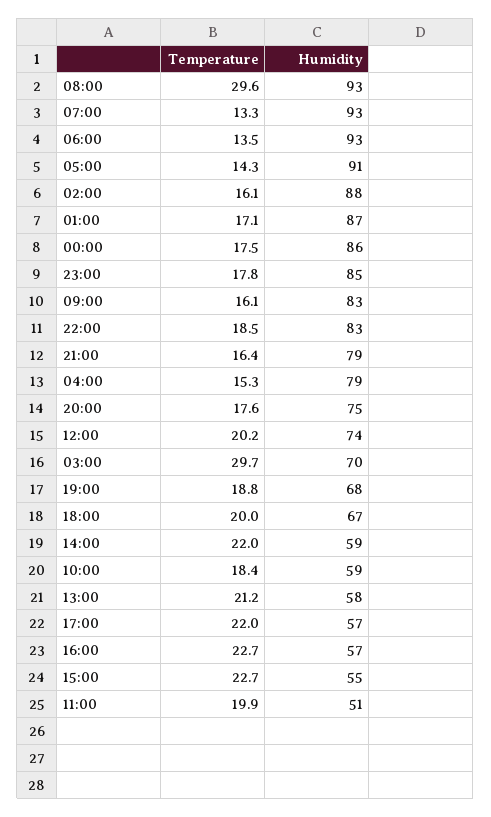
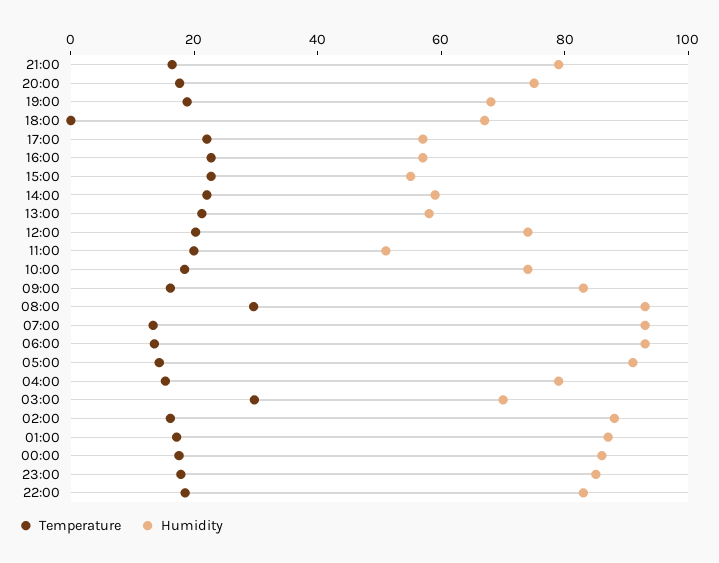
Temperature, 18:00: 20 -> 0
Humidity, 10:00: 59 -> 75

